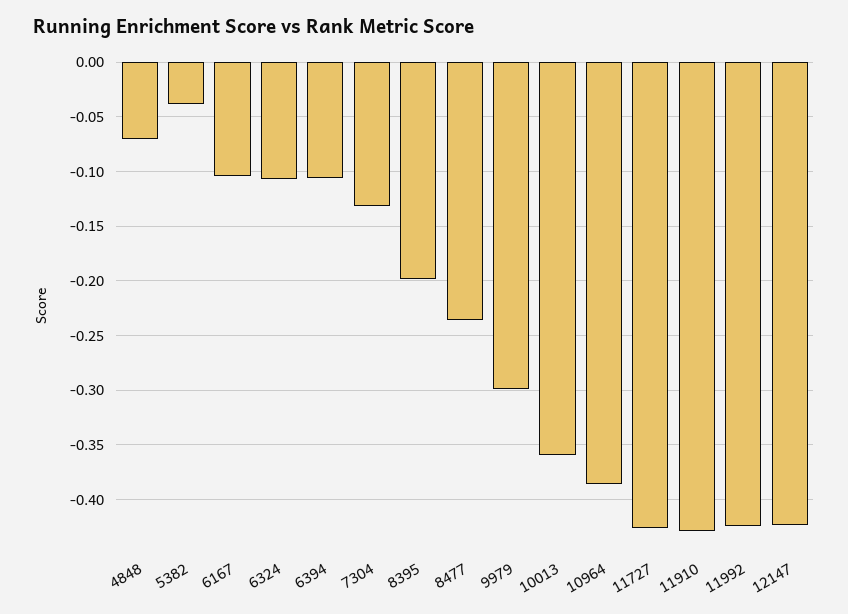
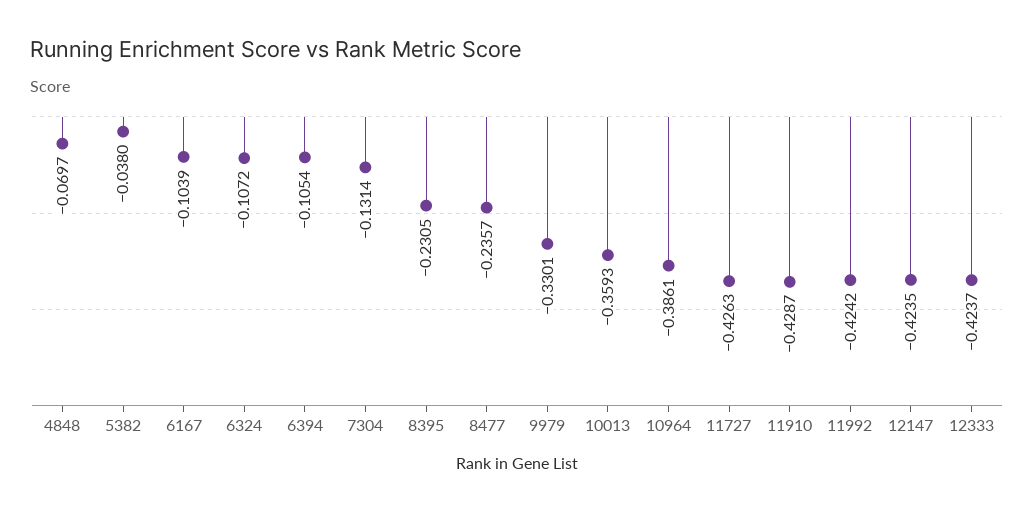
8395: -0.2 -> -0.2305
9979: -0.3 -> -0.3301
12333: none -> -0.4237

